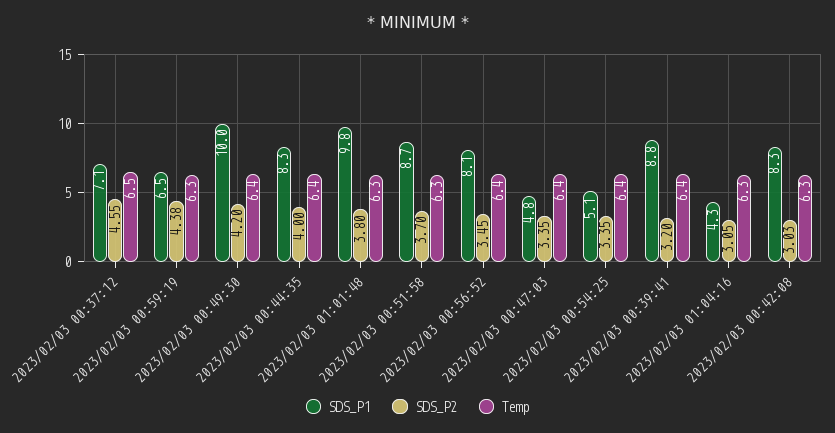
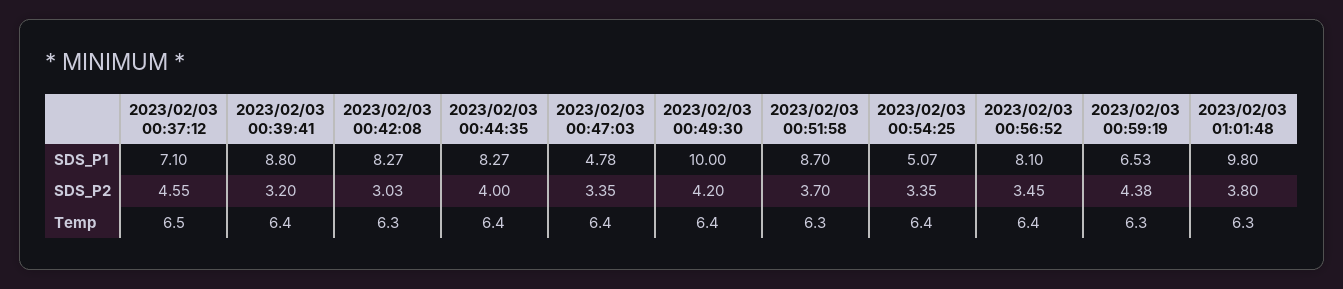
SDS_P1, 2023/02/03 01:04:16: 4.3 -> none
SDS_P2, 2023/02/03 01:04:16: 3.05 -> none
Temp, 2023/02/03 01:04:16: 6.3 -> none

